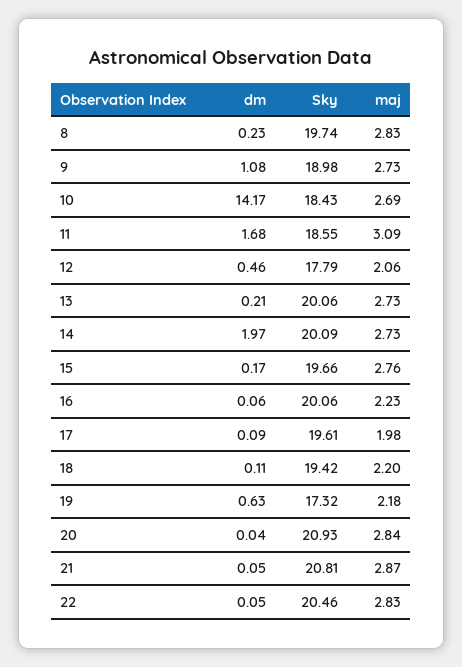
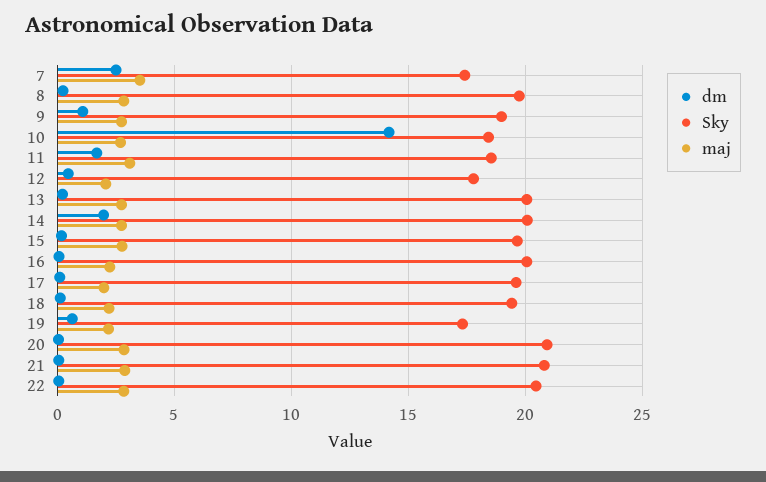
dm, 7: none -> 2.5
Sky, 7: none -> 17.5
maj, 7: none -> 3.5

